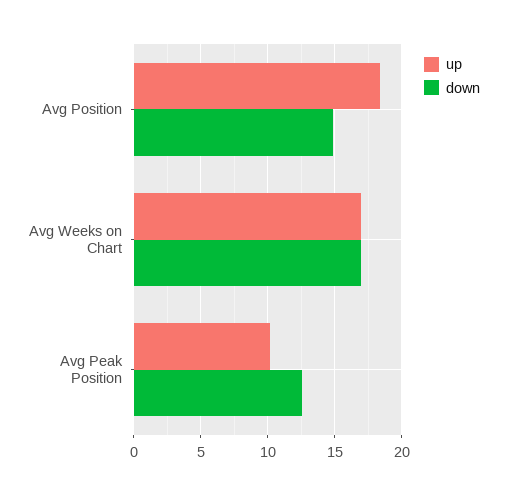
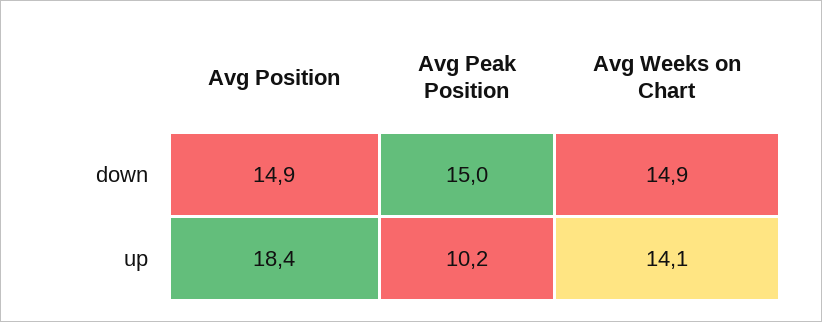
up, Avg Weeks on Chart: 17 -> 14.1
down, Avg Weeks on Chart: 17 -> 14.9
down, Avg Peak Position: 12.5 -> 15

